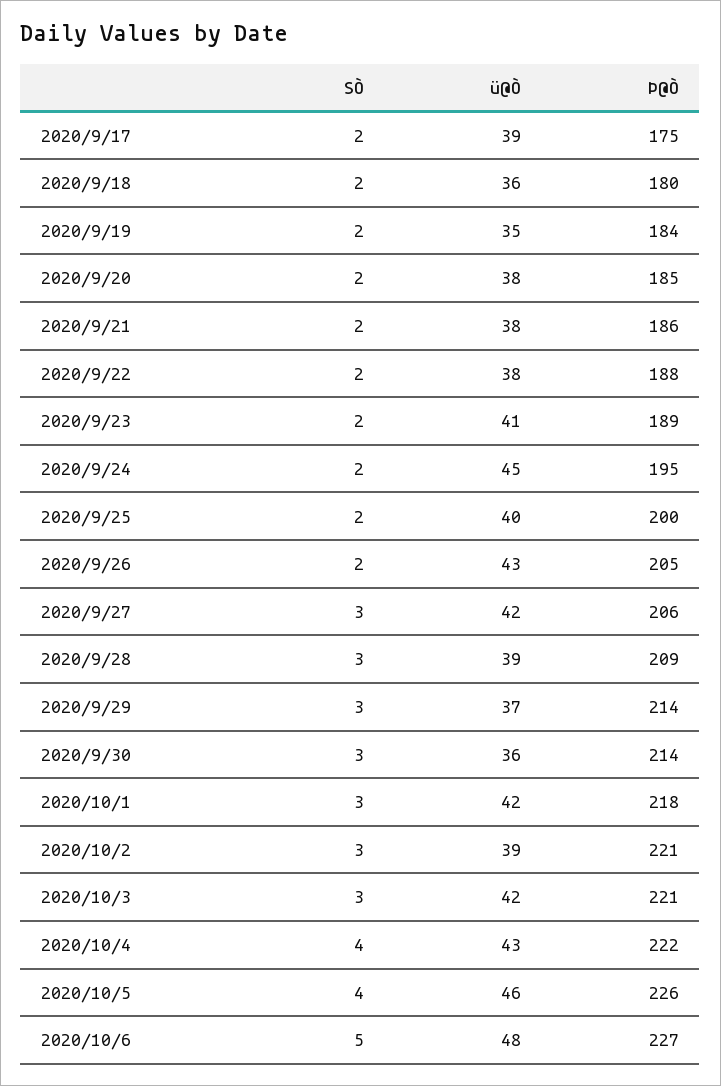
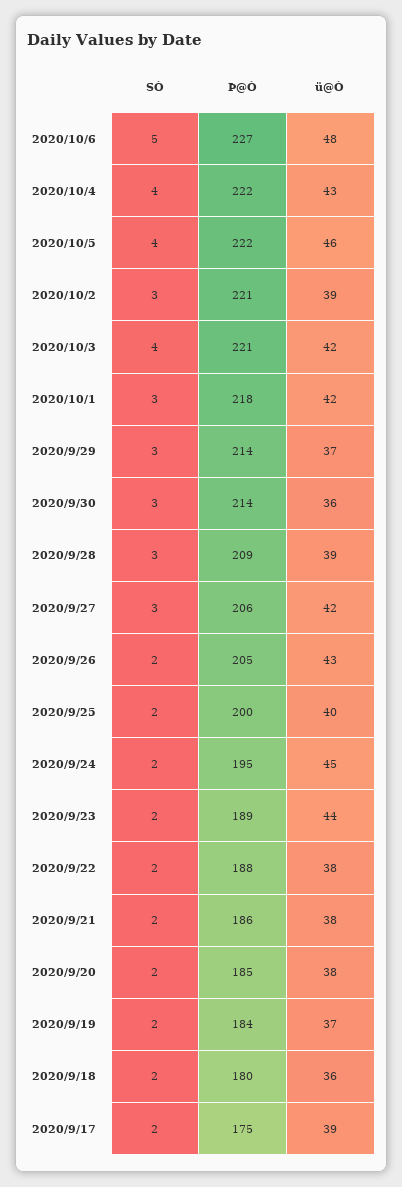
ü@Ò, 2020/9/19: 35 -> 37
ü@Ò, 2020/9/23: 41 -> 44
SÒ, 2020/10/3: 3 -> 4
Þ@Ò, 2020/10/5: 226 -> 222

